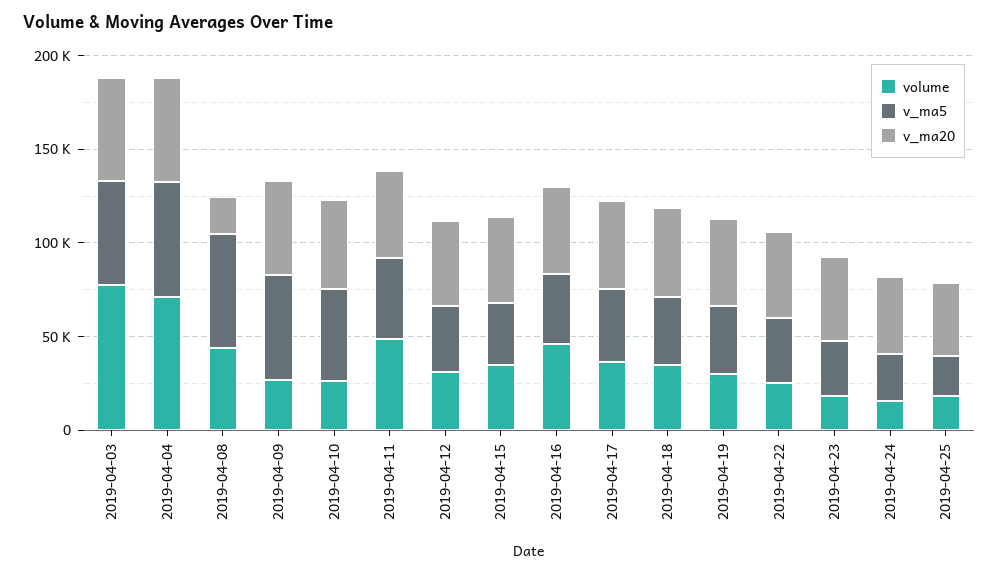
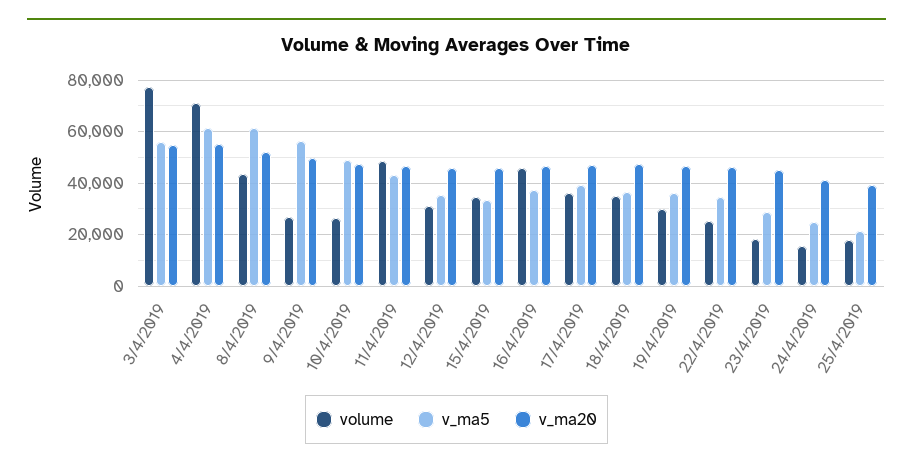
v_ma20, 2019-04-08: 20000 -> 52500

